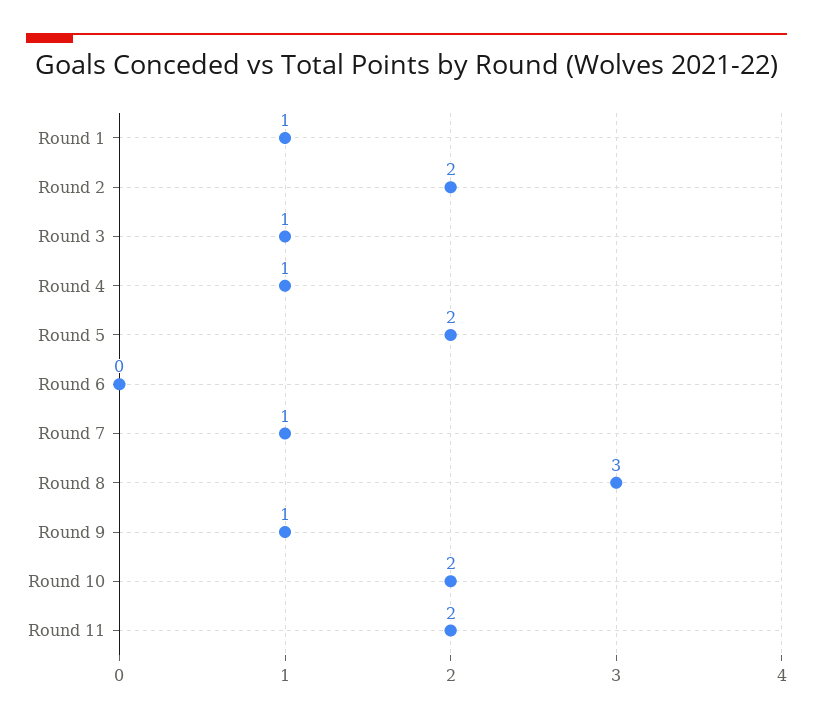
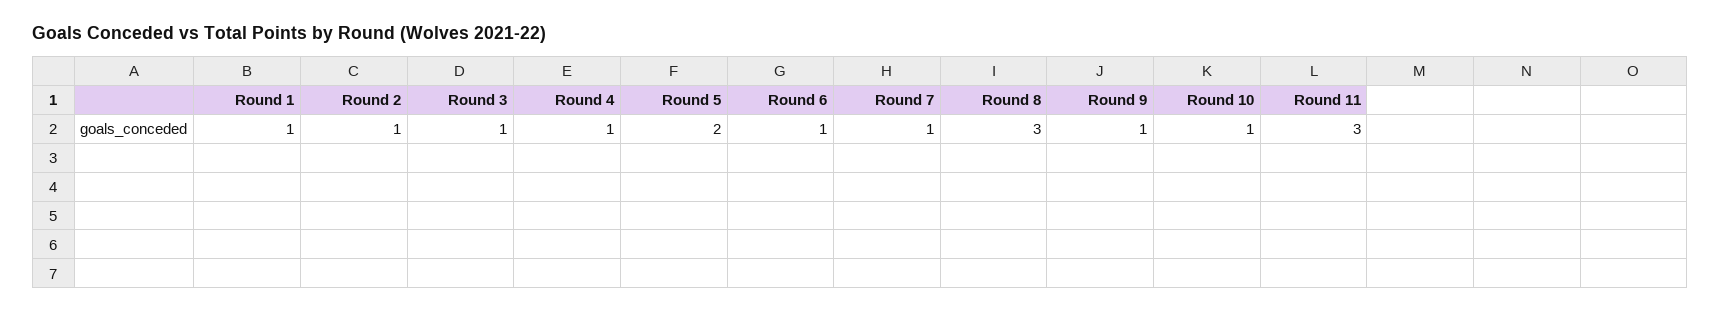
Round 2: 2 -> 1
Round 6: 0 -> 1
Round 10: 2 -> 1
Round 11: 2 -> 3

